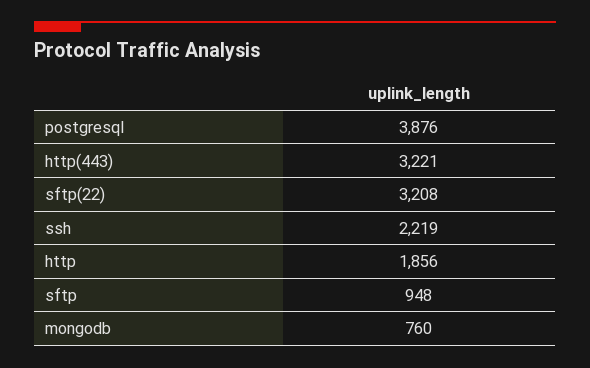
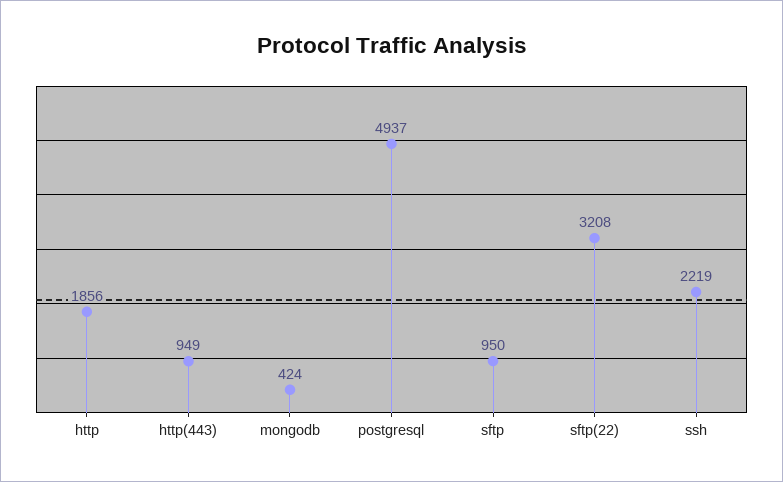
postgresql: 3876 -> 4937
http(443): 3221 -> 949
sftp: 948 -> 950
mongodb: 760 -> 424

